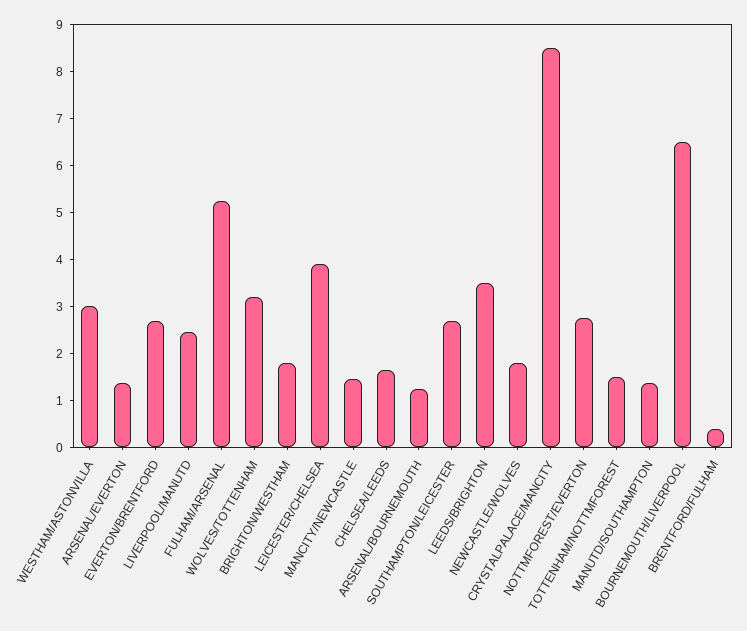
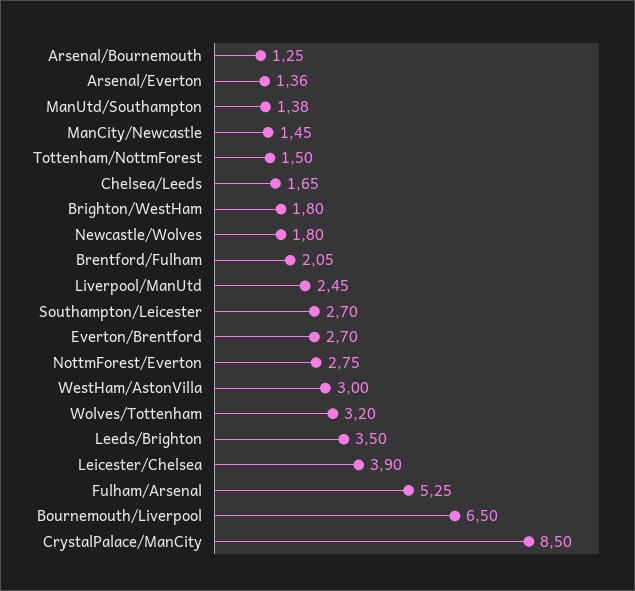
BRENTFORD/FULHAM: 0.4 -> 2.05

